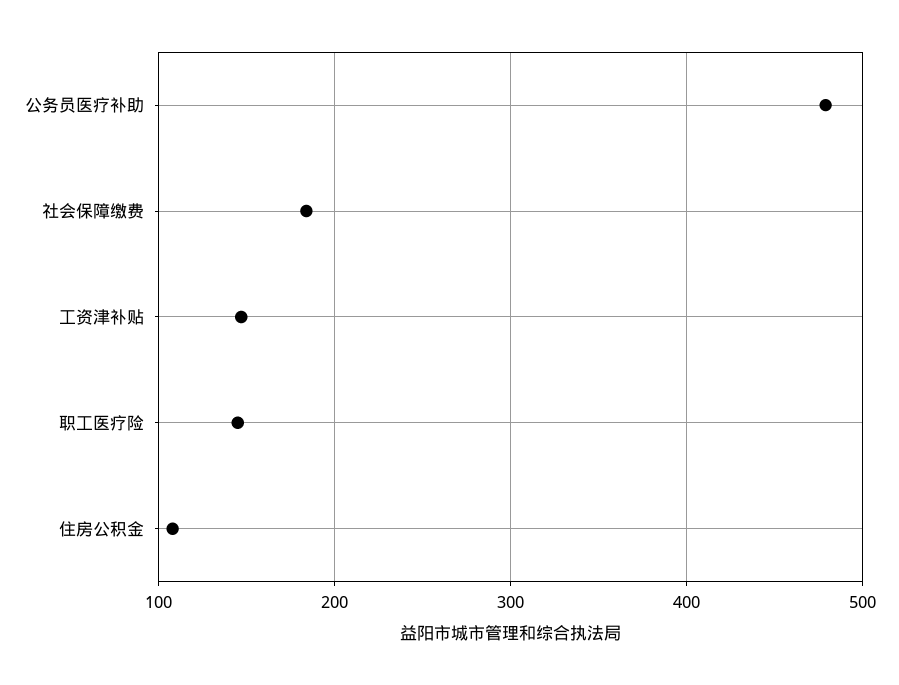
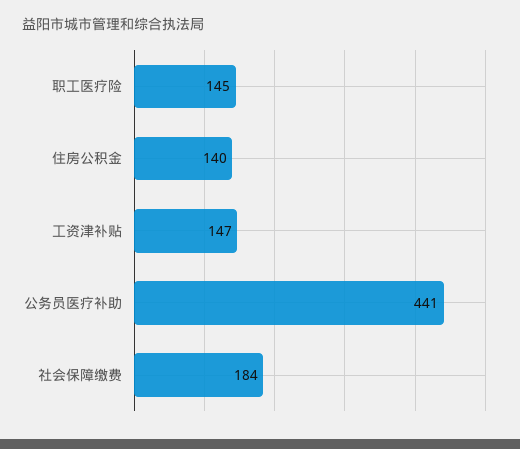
公务员医疗补助: 480 -> 441
住房公积金: 110 -> 140

